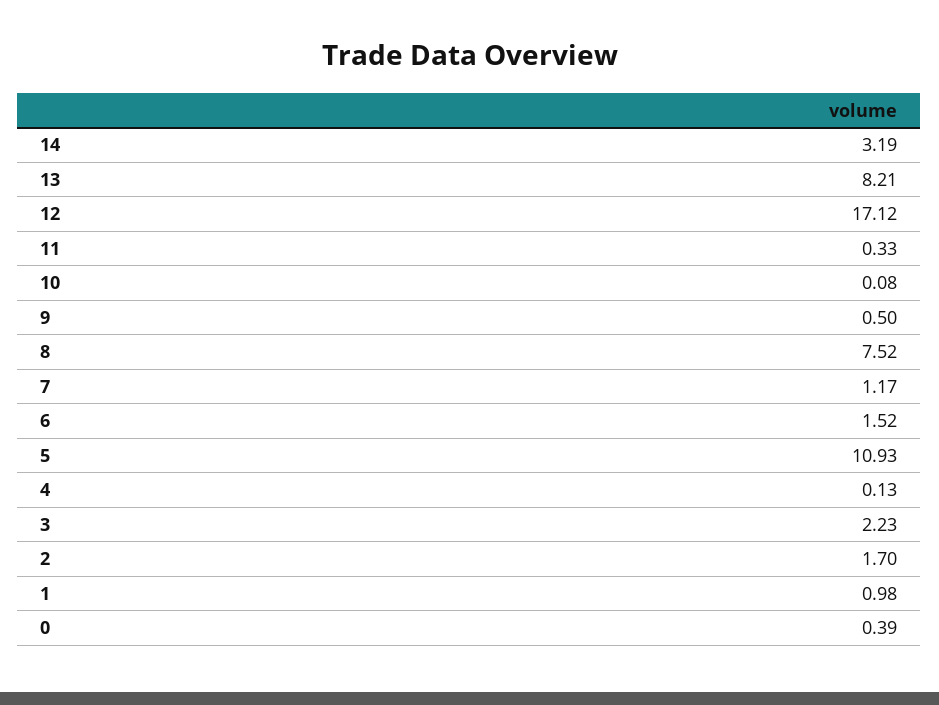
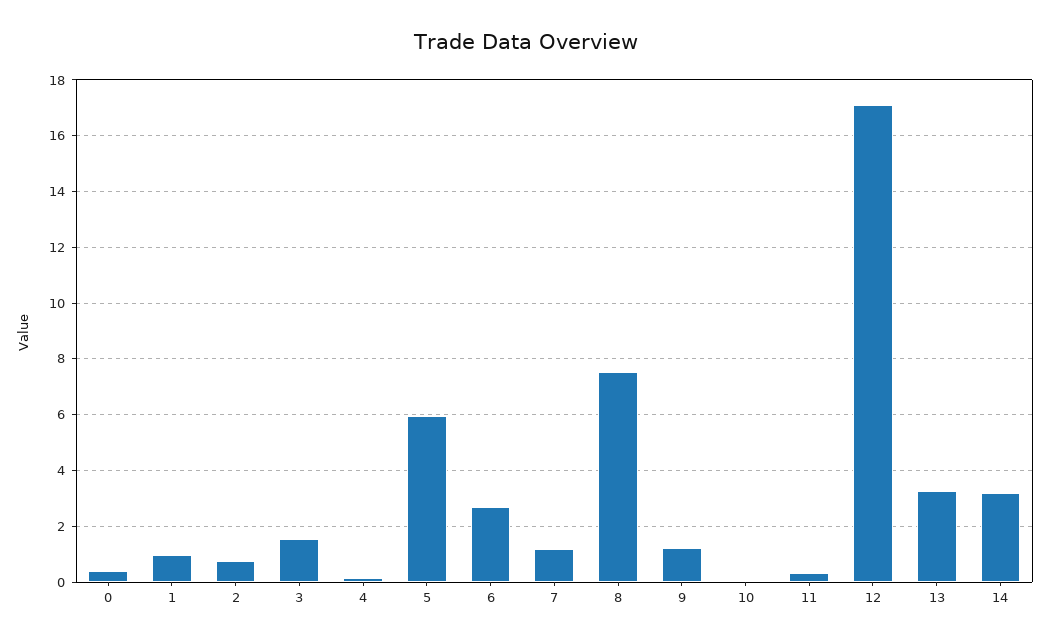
13: 8.21 -> 3.25
9: 0.5 -> 1.25
6: 1.52 -> 2.75
5: 10.93 -> 6
3: 2.23 -> 1.5
2: 1.7 -> 0.75

